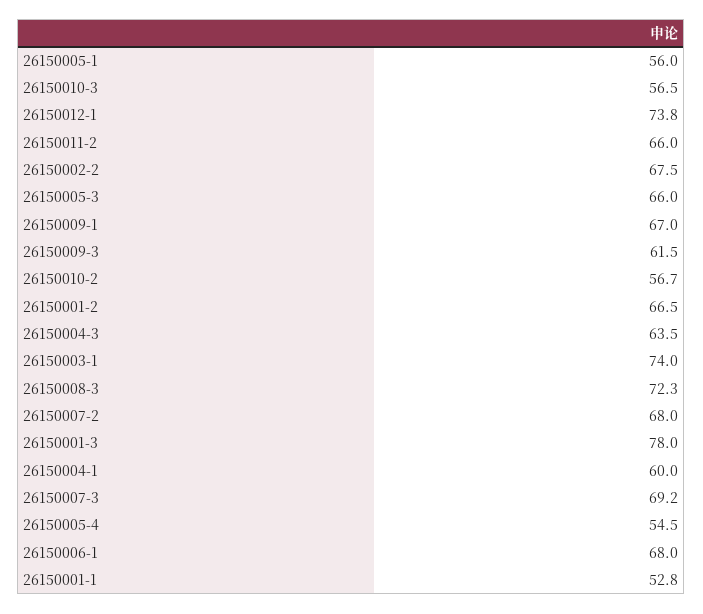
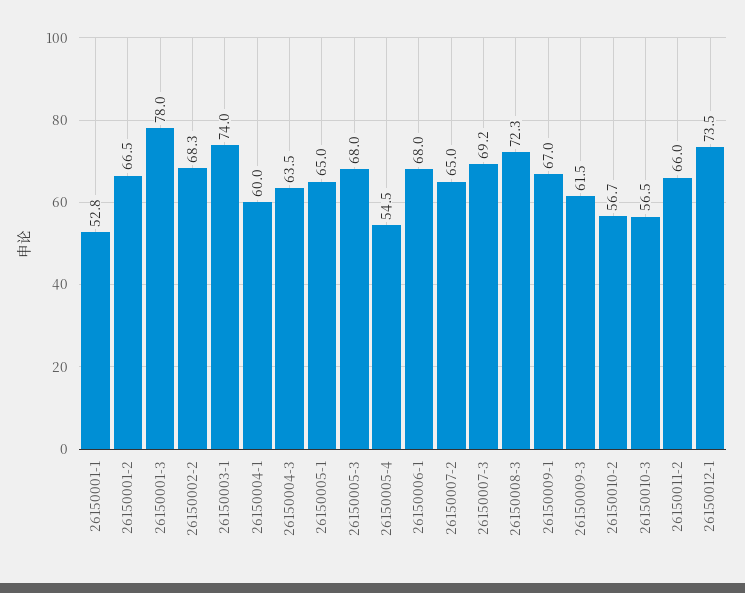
26150005-1: 56 -> 65
26150012-1: 73.8 -> 73.5
26150002-2: 67.5 -> 68.3
26150005-3: 66 -> 68
26150007-2: 68 -> 65

